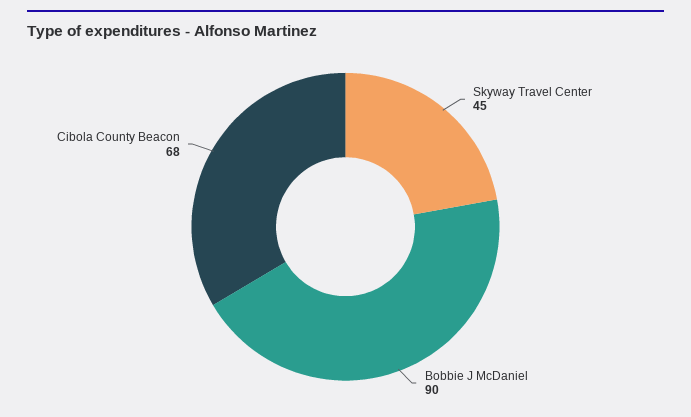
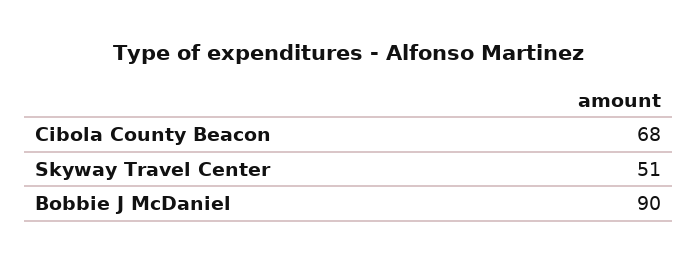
Skyway Travel Center: 45 -> 51

